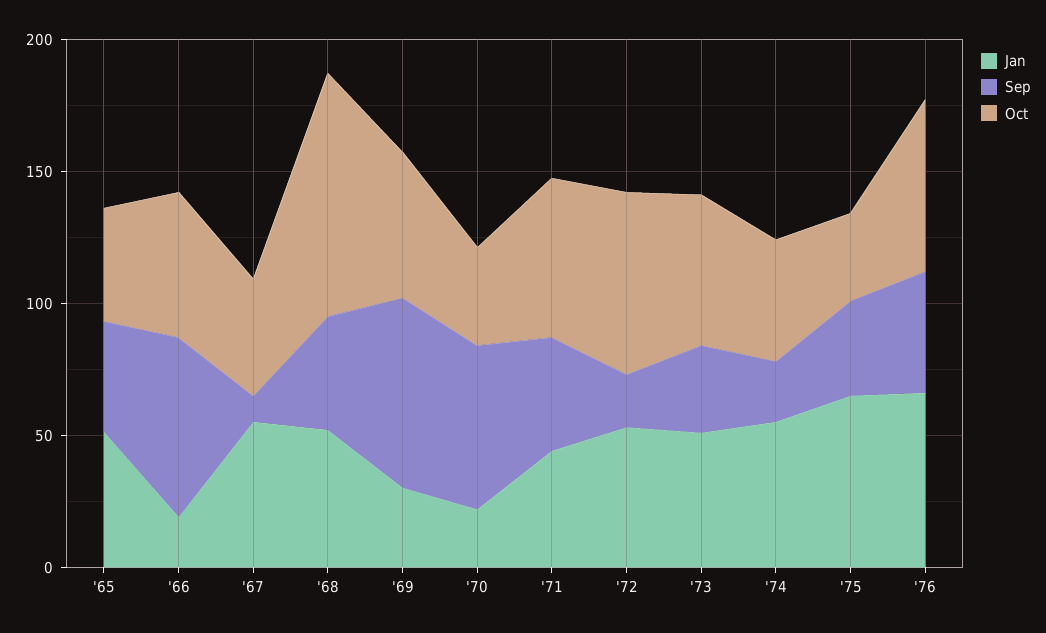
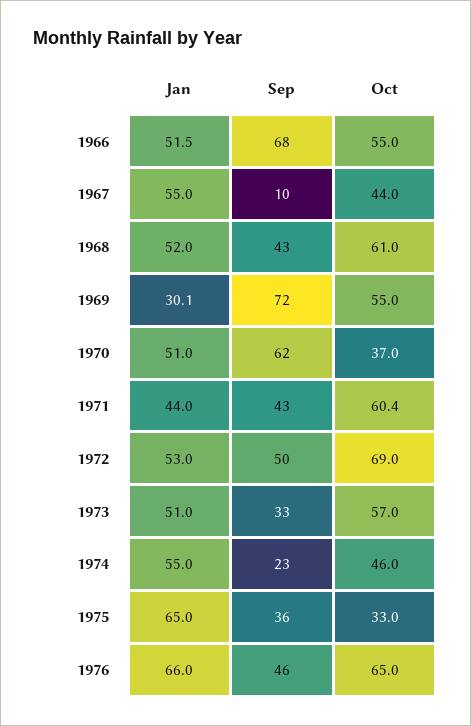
Jan, '65: 50 -> none
Sep, '65: 40 -> none
Oct, '65: 40 -> none
Jan, '66: 20 -> 51.5
Oct, '68: 90 -> 61
Jan, '70: 20 -> 51
Sep, '72: 20 -> 50

